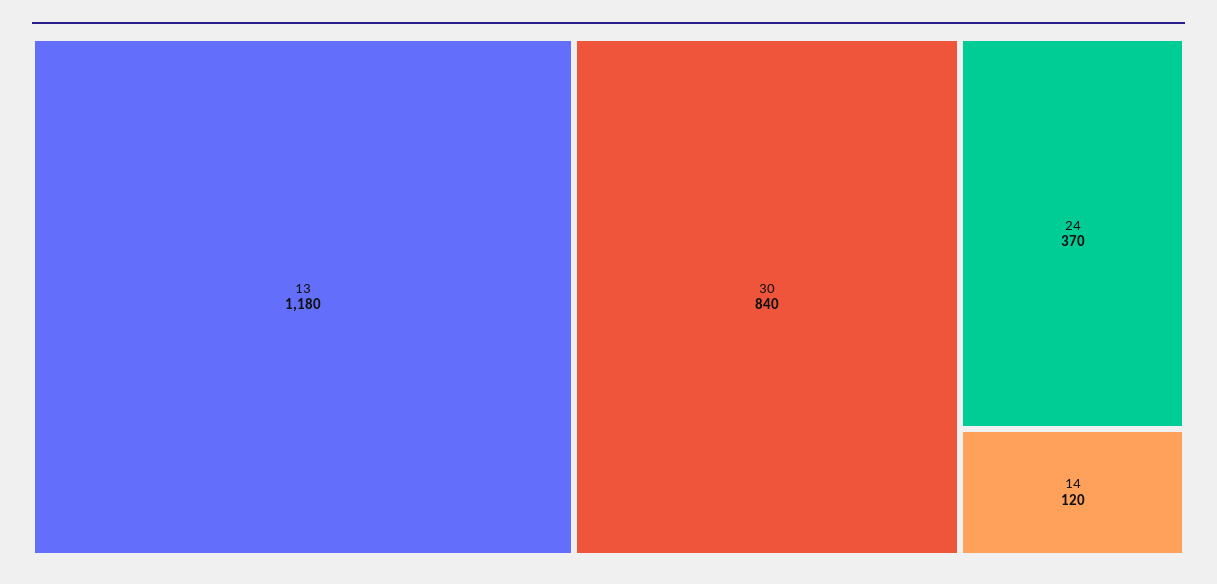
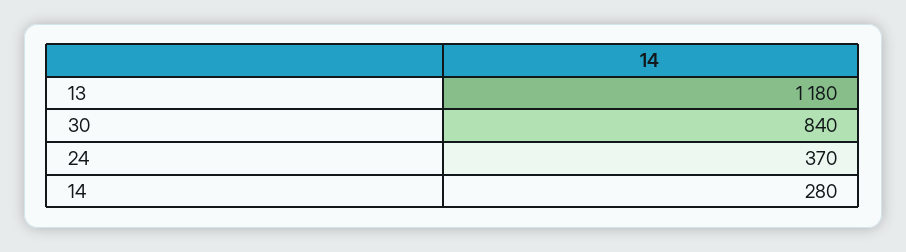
14: 120 -> 280

